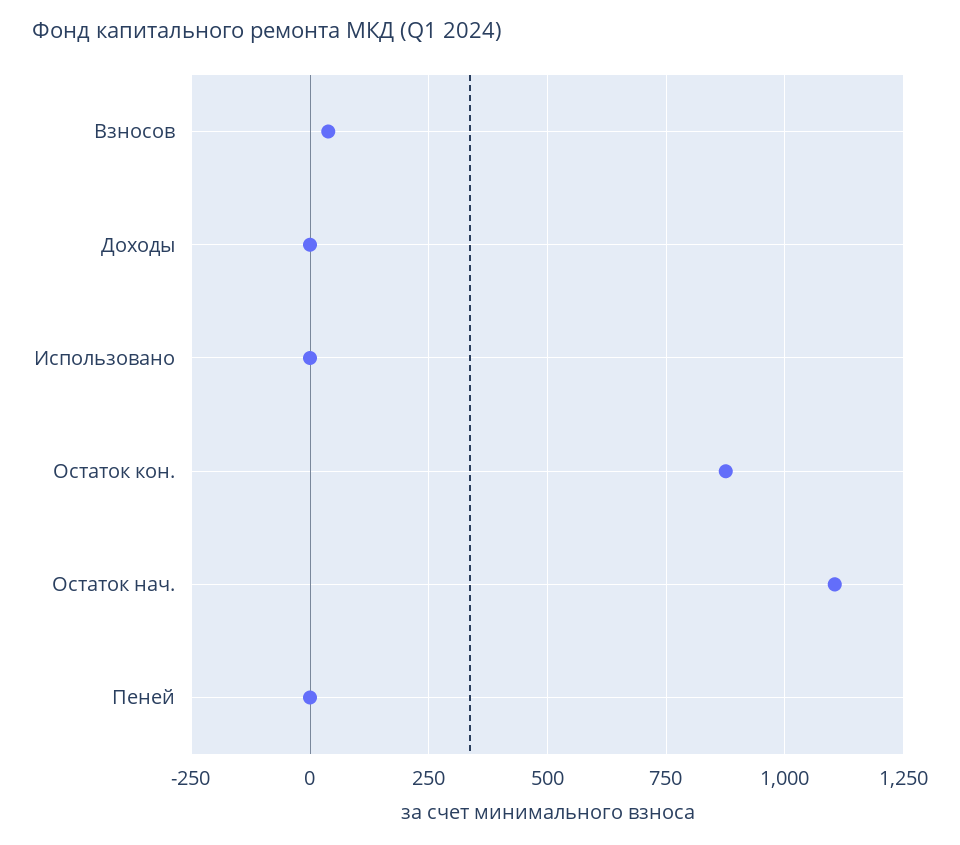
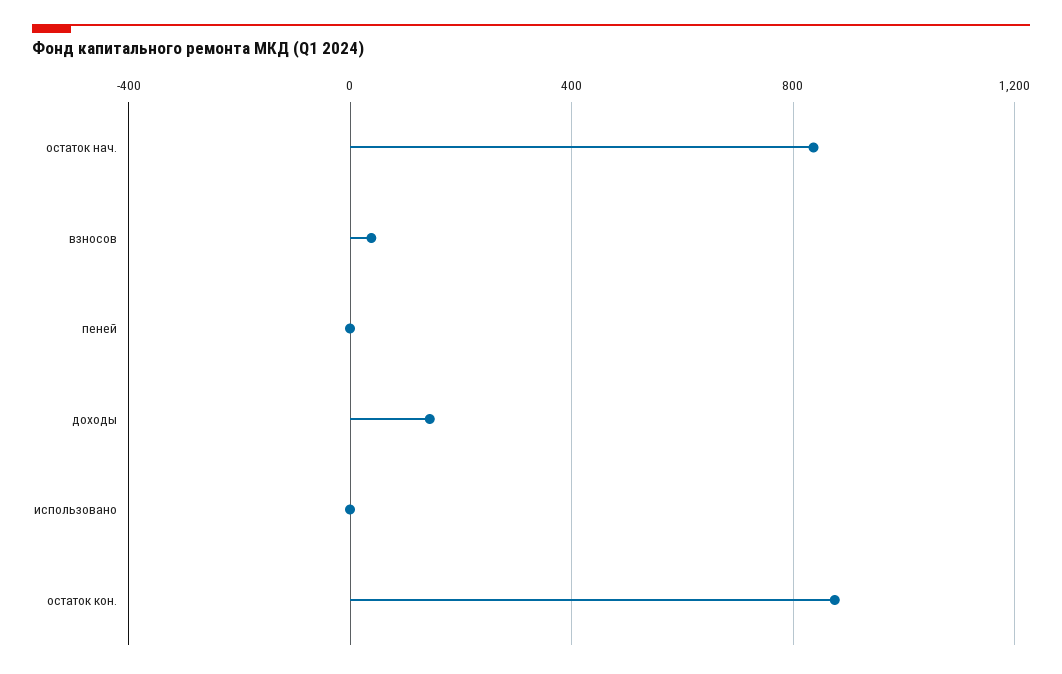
Доходы: 0 -> 150
Остаток нач.: 1100 -> 850

